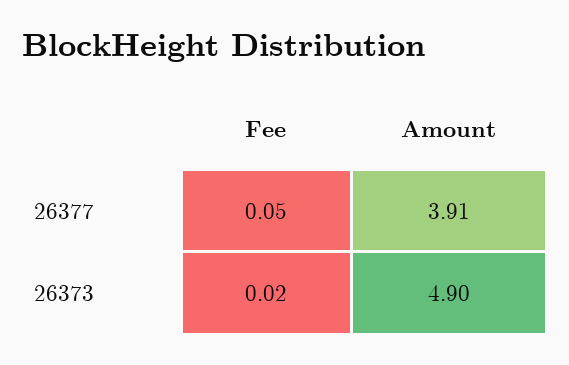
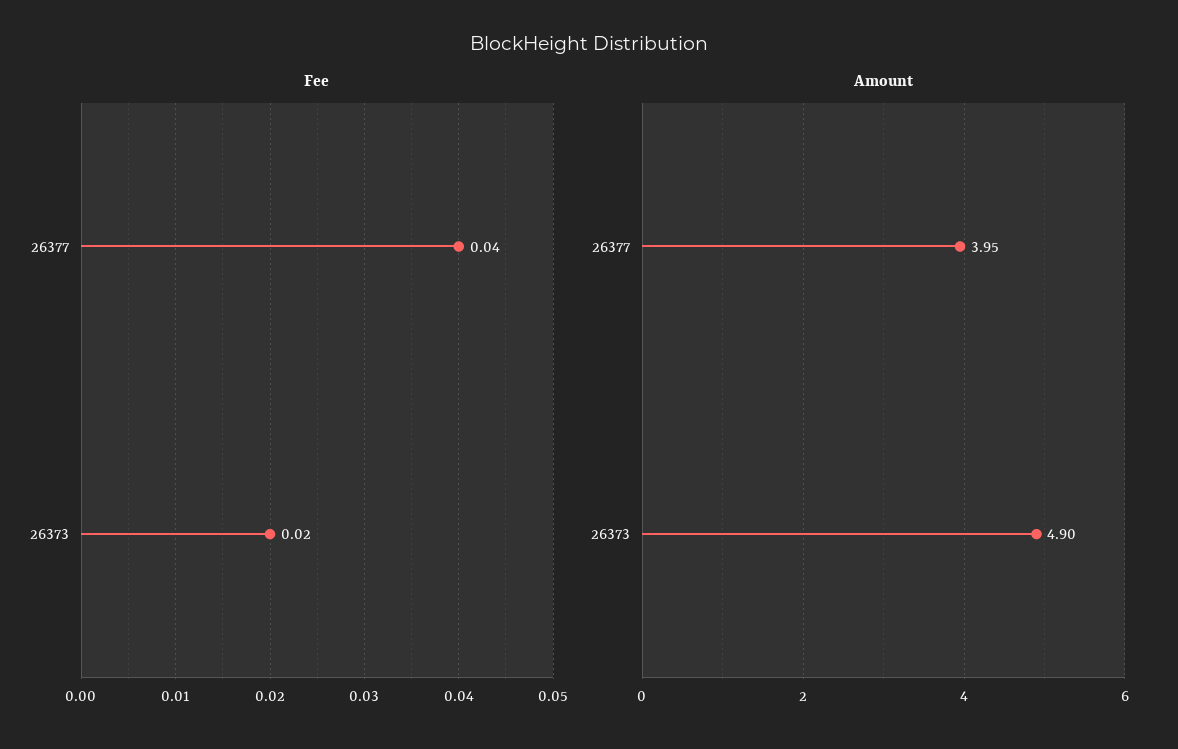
Fee, 26377: 0.05 -> 0.04
Amount, 26377: 3.91 -> 3.95

